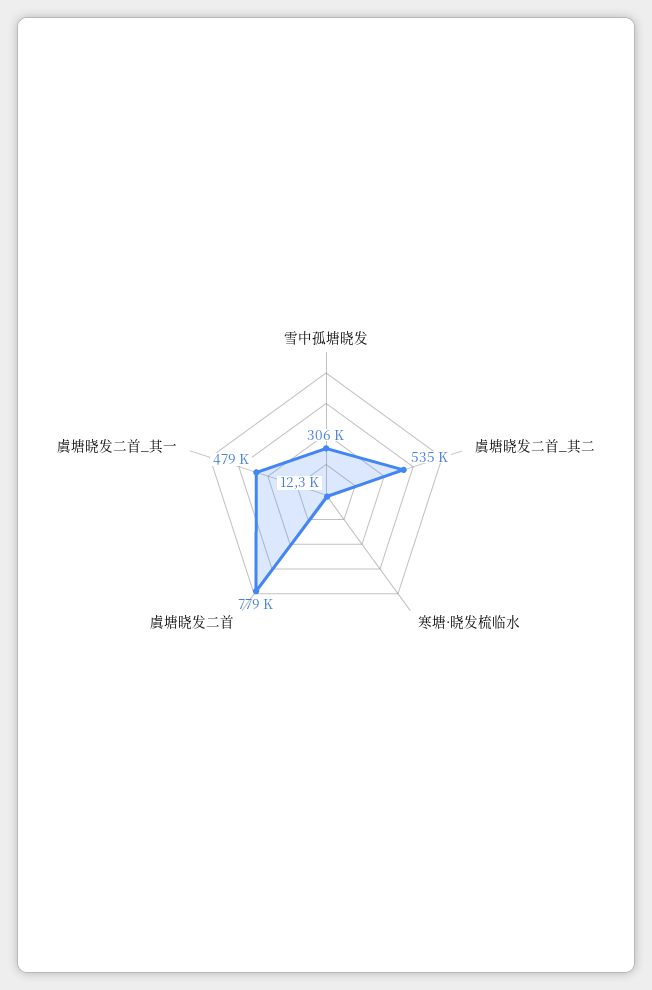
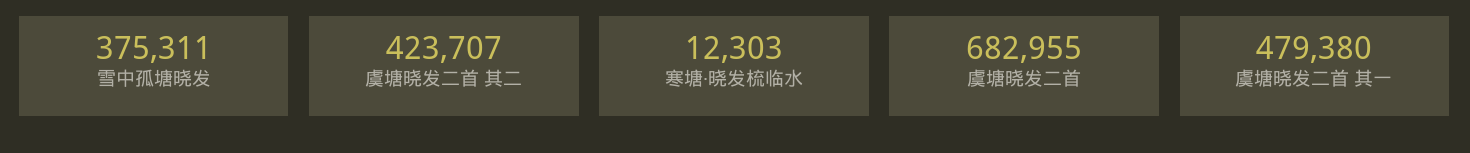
雪中孤塘晓发: 306000 -> 375311
虞塘晓发二首_其二: 535000 -> 423707
虞塘晓发二首: 779000 -> 682955

